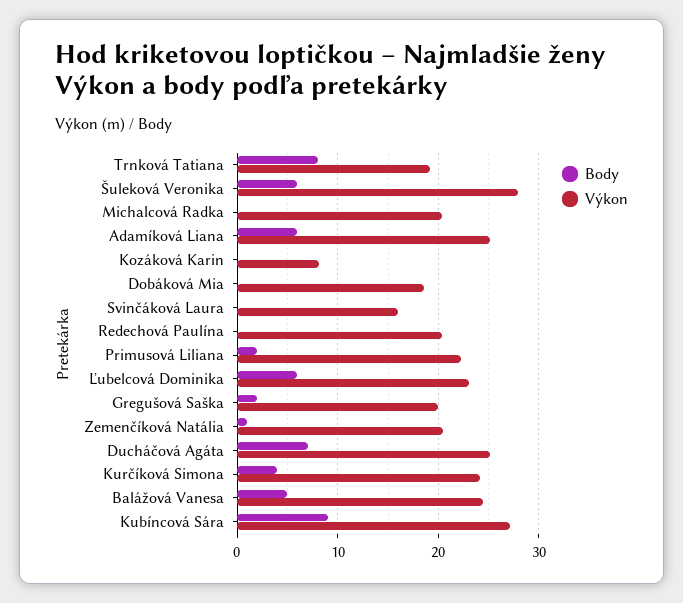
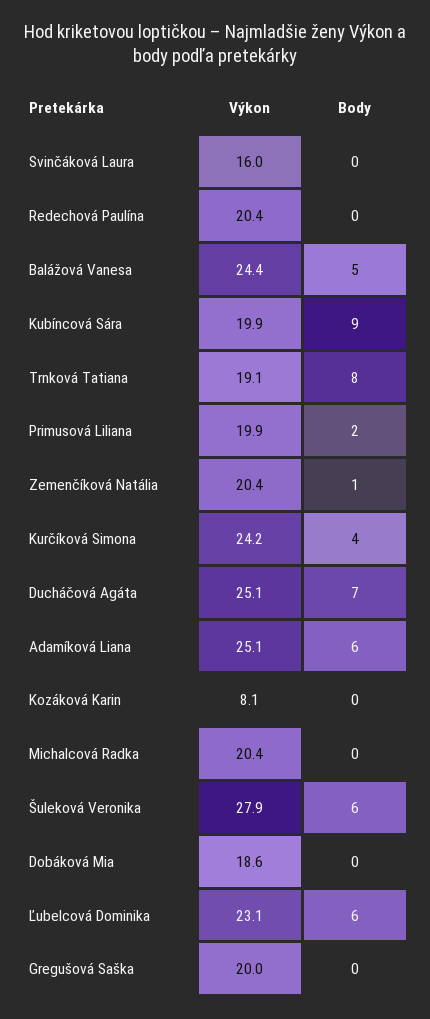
Výkon, Primusová Liliana: 22 -> 19.9
Body, Gregušová Saška: 2 -> 0
Výkon, Kubíncová Sára: 27 -> 19.9

